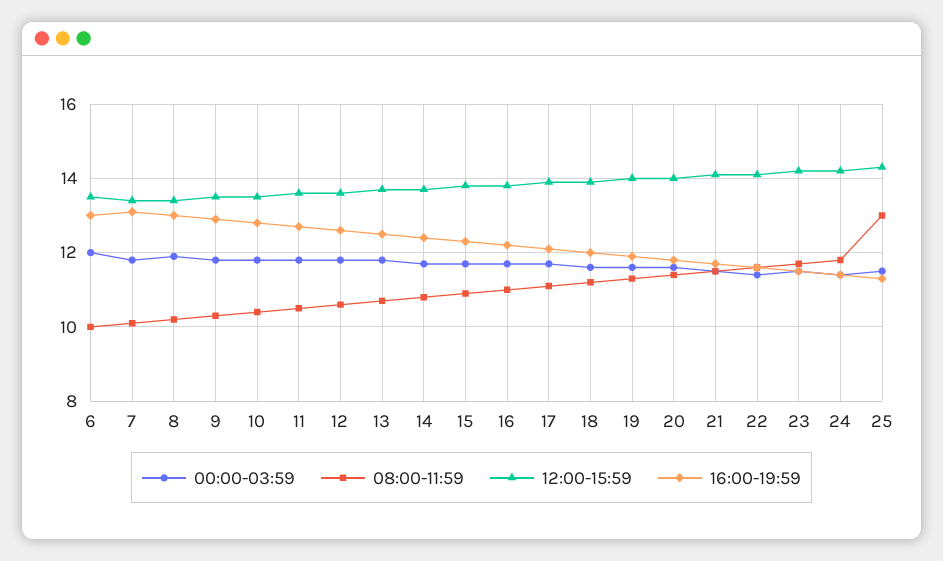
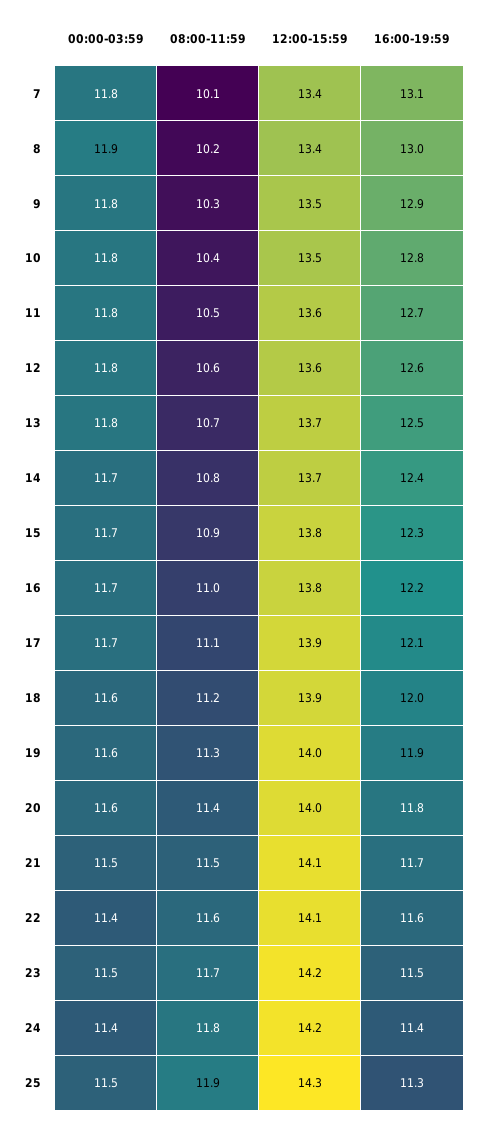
00:00-03:59, 6: 12 -> none
08:00-11:59, 6: 10 -> none
12:00-15:59, 6: 13.5 -> none
16:00-19:59, 6: 13 -> none
08:00-11:59, 25: 13 -> 11.9

